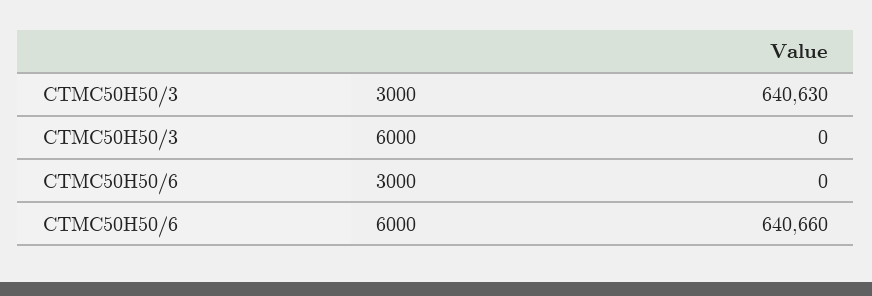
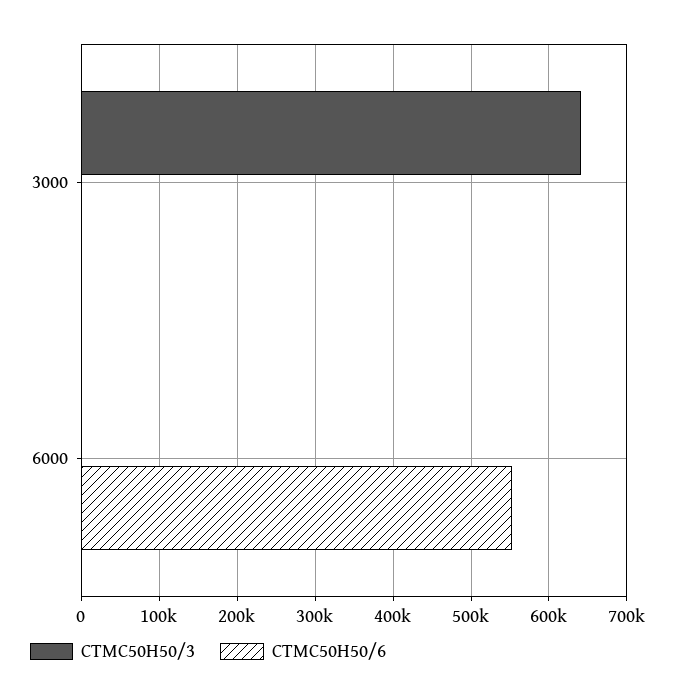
CTMC50H50/6, 6000: 640660 -> 550000

